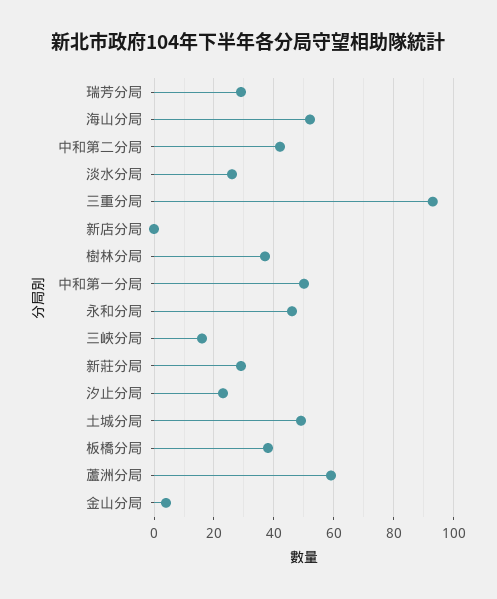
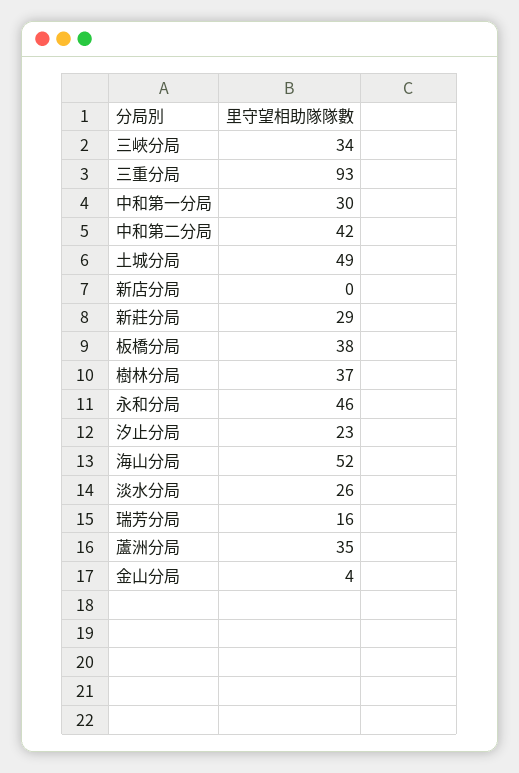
瑞芳分局: 30 -> 16
中和第一分局: 50 -> 30
三峽分局: 15 -> 34
蘆洲分局: 60 -> 35

